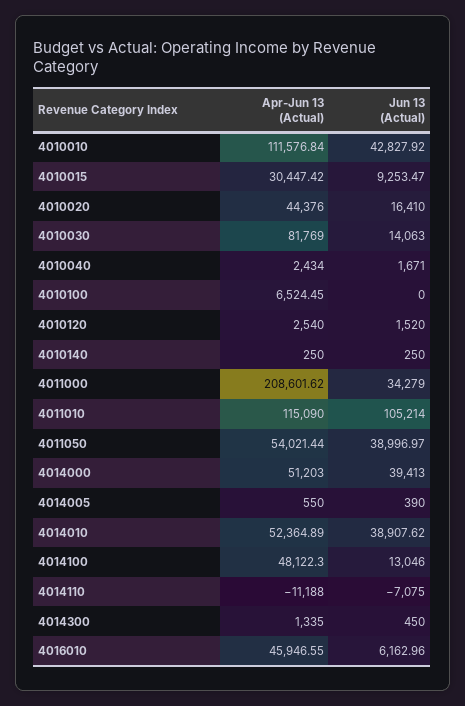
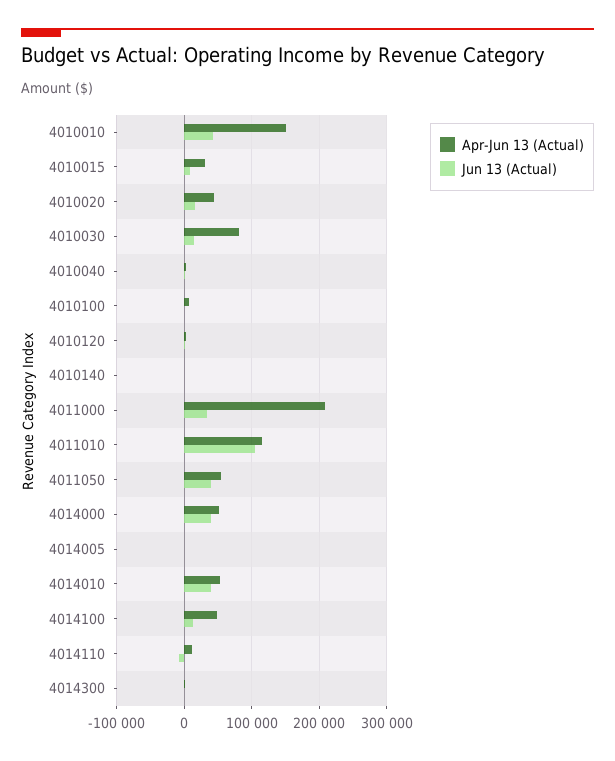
Apr-Jun 13 (Actual), 4010010: 111576.84 -> 150000
Apr-Jun 13 (Actual), 4014110: -11188 -> 10000
Apr-Jun 13 (Actual), 4016010: 45946.55 -> none
Jun 13 (Actual), 4016010: 6162.96 -> none

